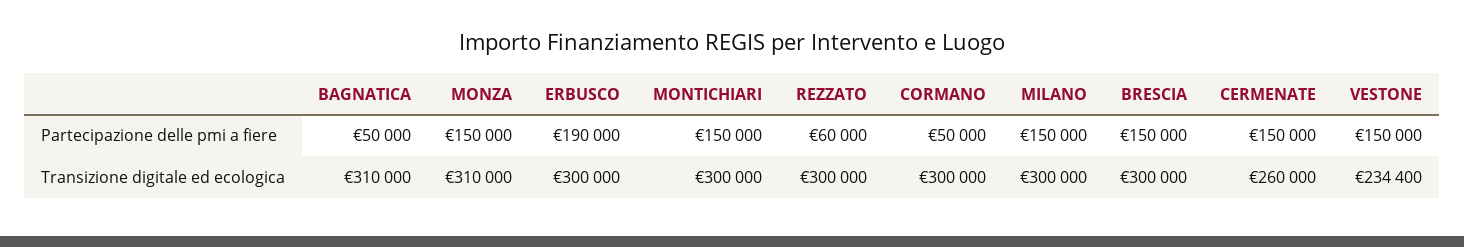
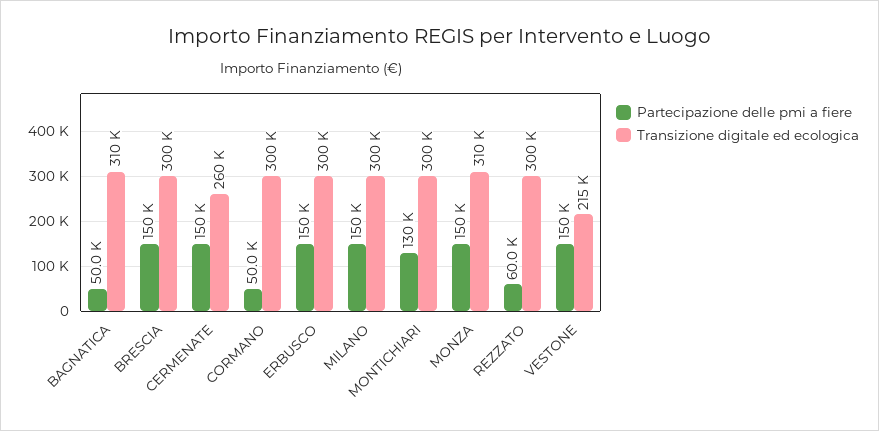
Partecipazione delle pmi a fiere, ERBUSCO: 190000 -> 150000
Partecipazione delle pmi a fiere, MONTICHIARI: 150000 -> 130000
Transizione digitale ed ecologica, VESTONE: 234400 -> 215000

